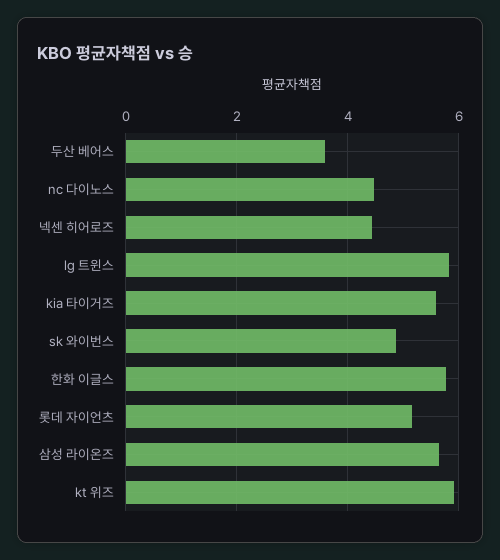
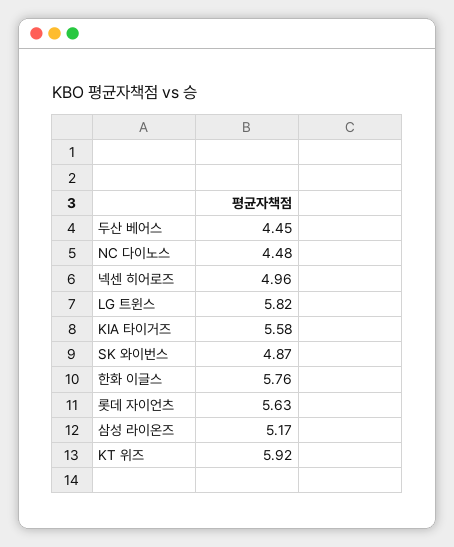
두산 베어스: 3.6 -> 4.45
넥센 히어로즈: 4.4 -> 4.96
롯데 자이언츠: 5.2 -> 5.63
삼성 라이온즈: 5.6 -> 5.17

